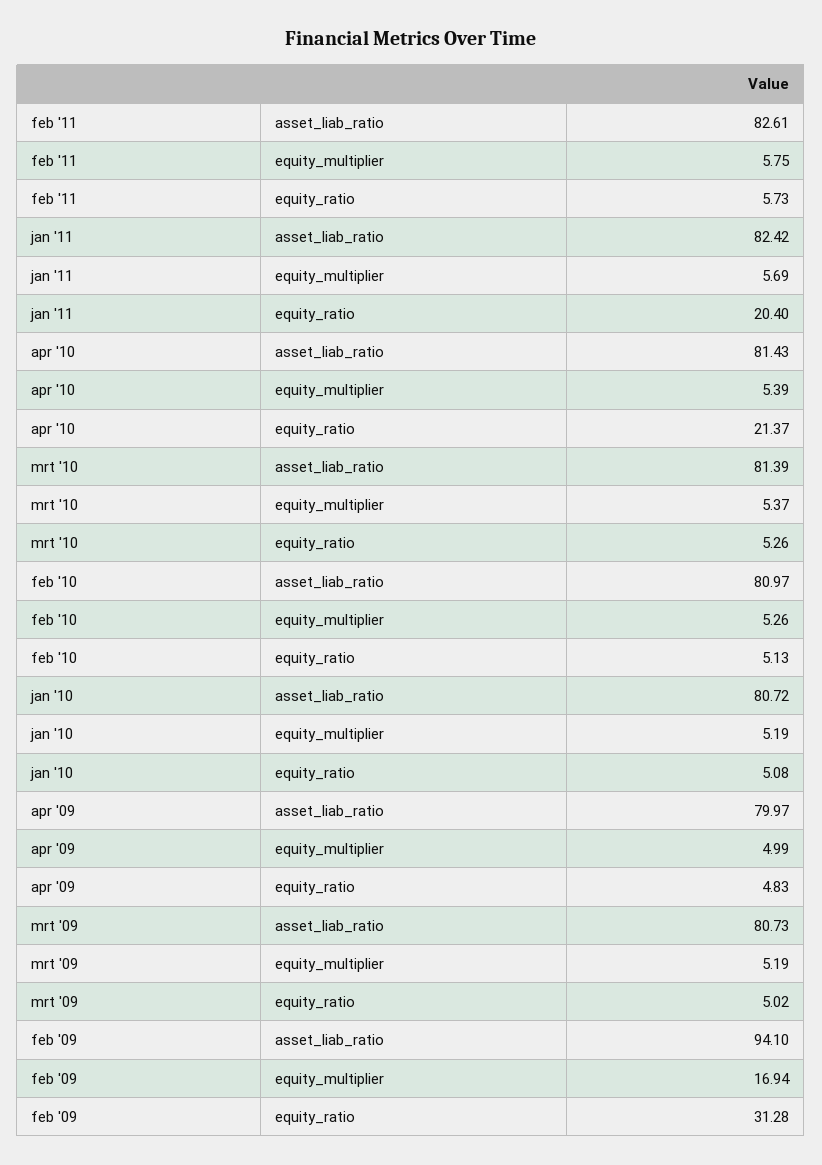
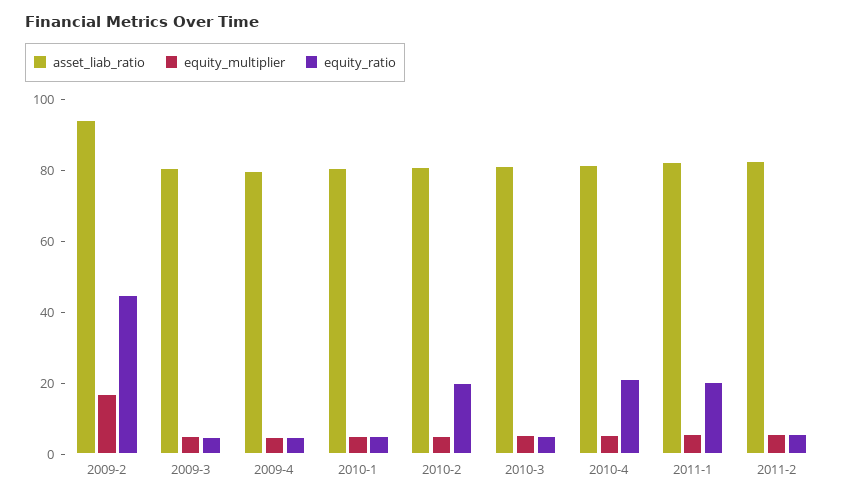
equity_ratio, feb '10: 5.13 -> 20
equity_ratio, feb '09: 31.28 -> 45

